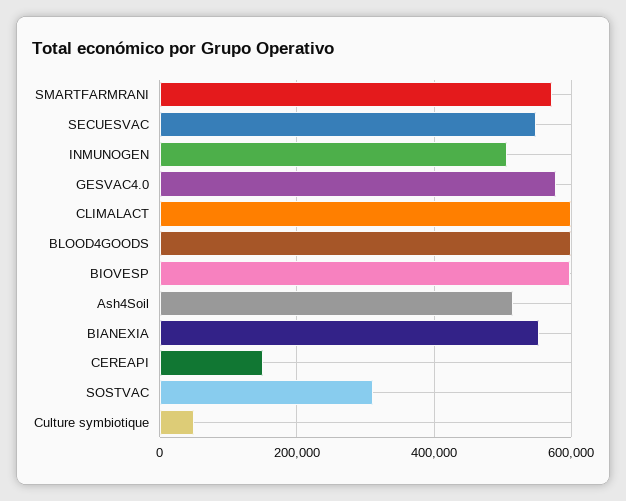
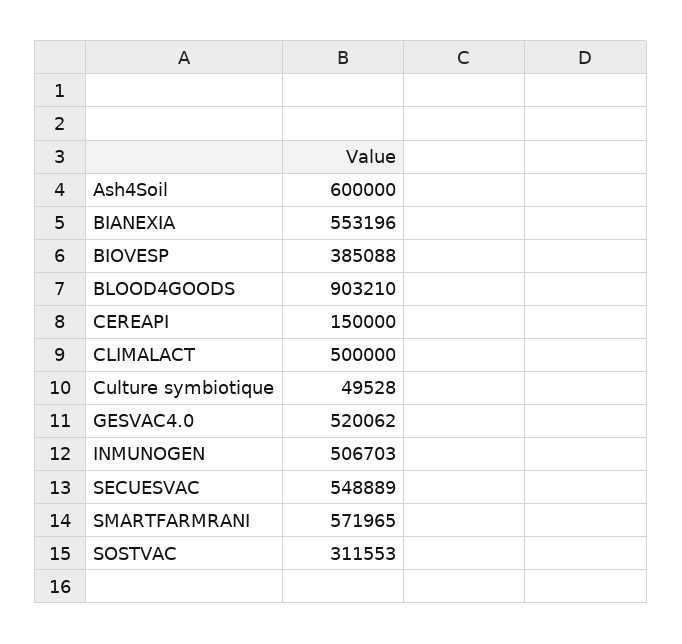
GESVAC4.0: 580000 -> 520062
CLIMALACT: 600000 -> 500000
BLOOD4GOODS: 600000 -> 903210
BIOVESP: 600000 -> 385088
Ash4Soil: 520000 -> 600000

